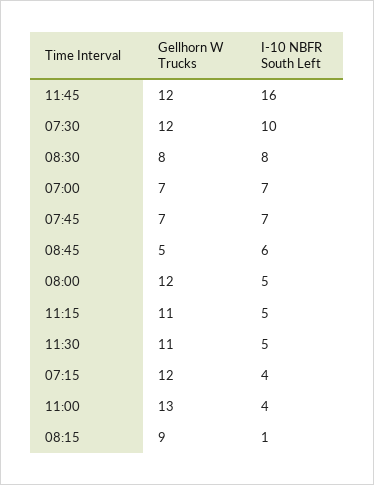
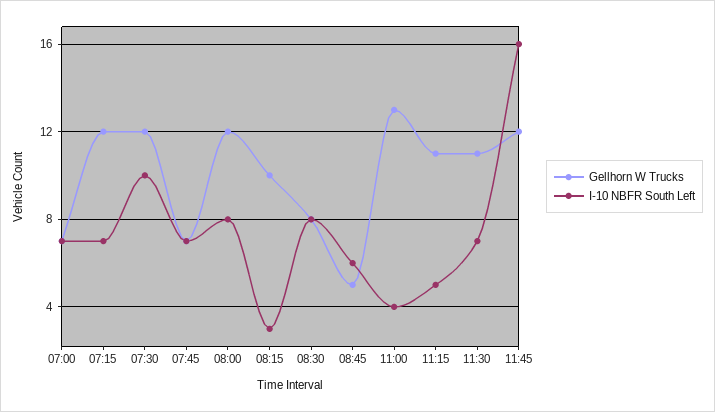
I-10 NBFR South Left, 08:00: 5 -> 8
I-10 NBFR South Left, 11:30: 5 -> 7
I-10 NBFR South Left, 07:15: 4 -> 7
Gellhorn W Trucks, 08:15: 9 -> 10
I-10 NBFR South Left, 08:15: 1 -> 3

